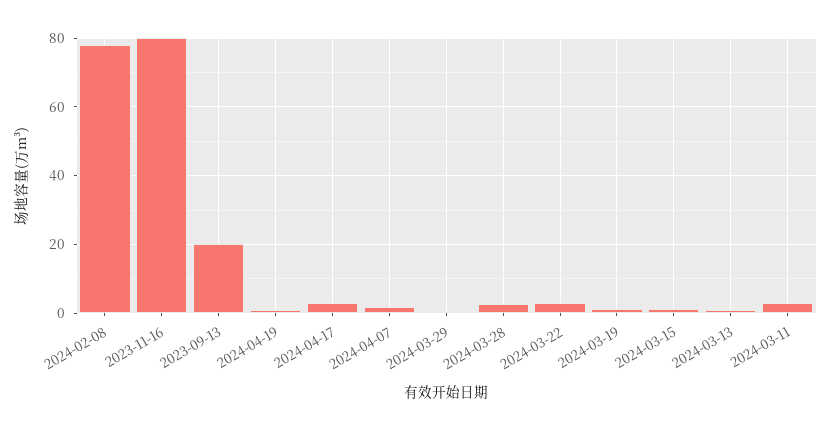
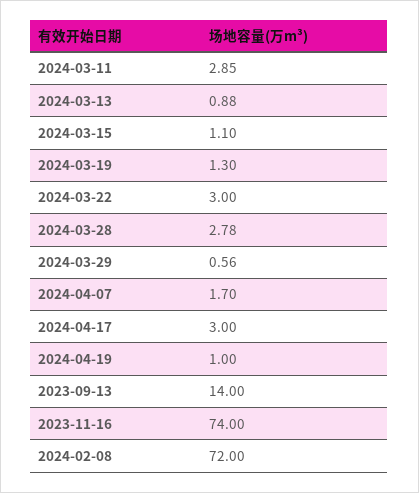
2024-02-08: 78 -> 72
2023-11-16: 80 -> 74
2023-09-13: 20 -> 14

